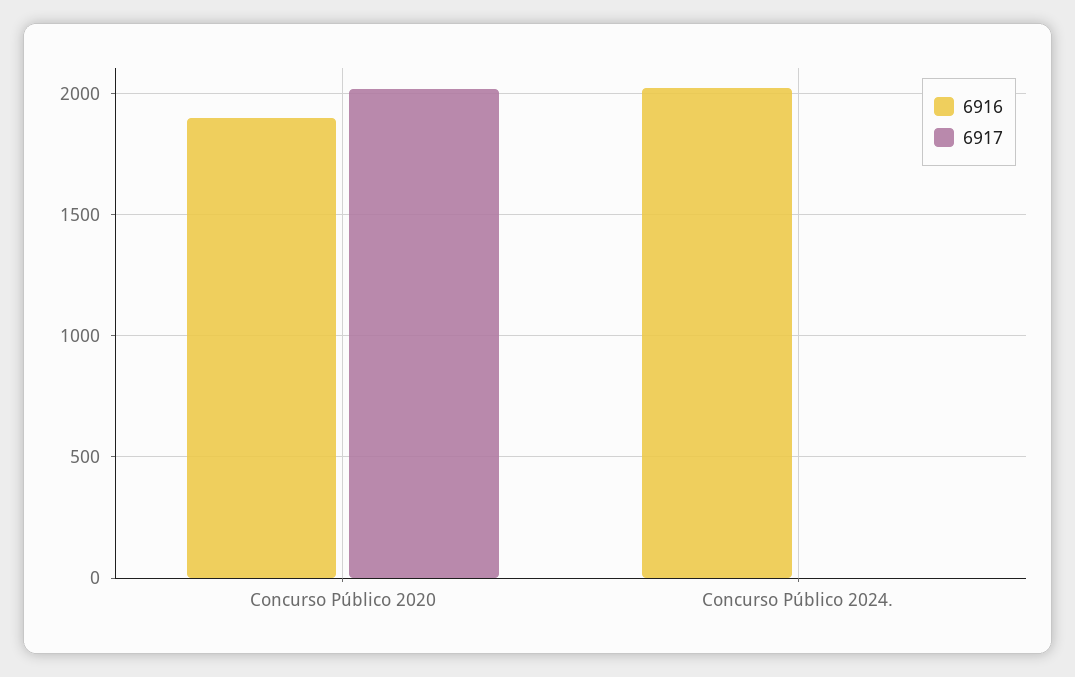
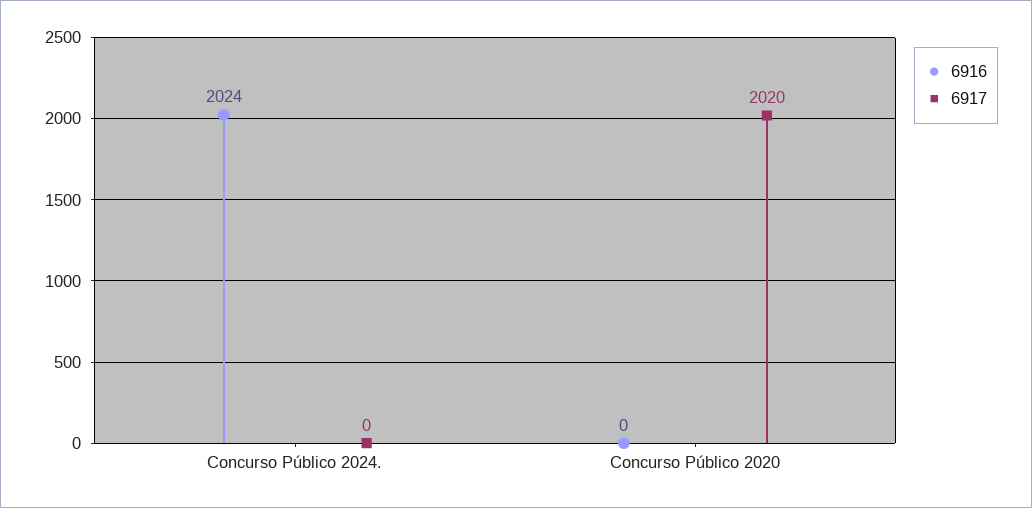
6916, Concurso Público 2020: 1900 -> 0

